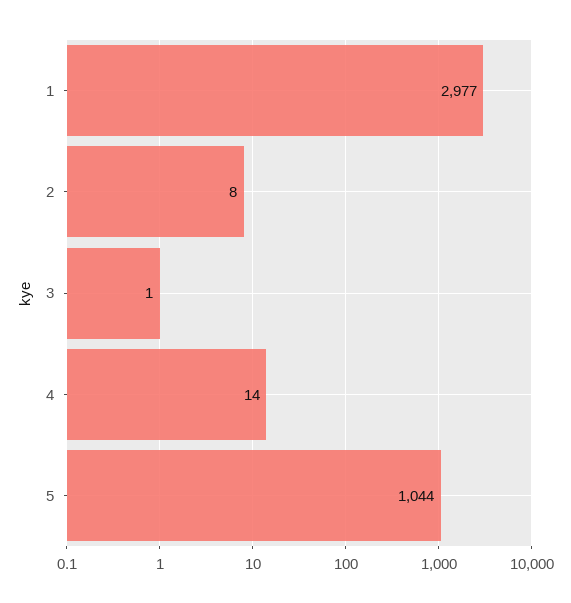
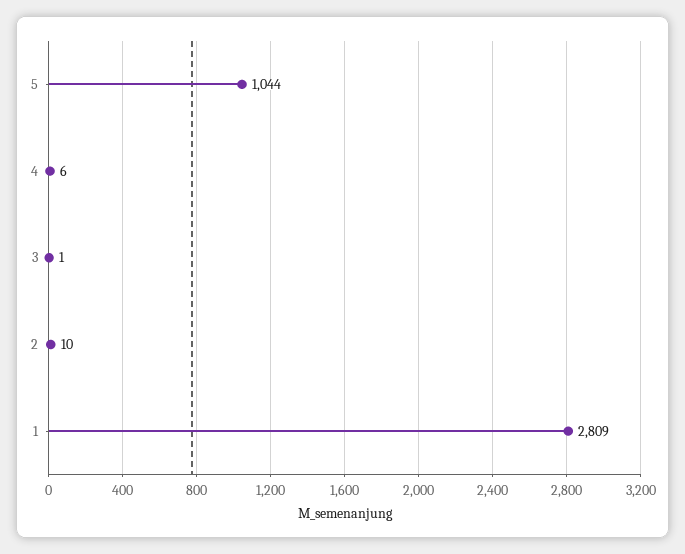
1: 2977 -> 2809
2: 8 -> 10
4: 14 -> 6

